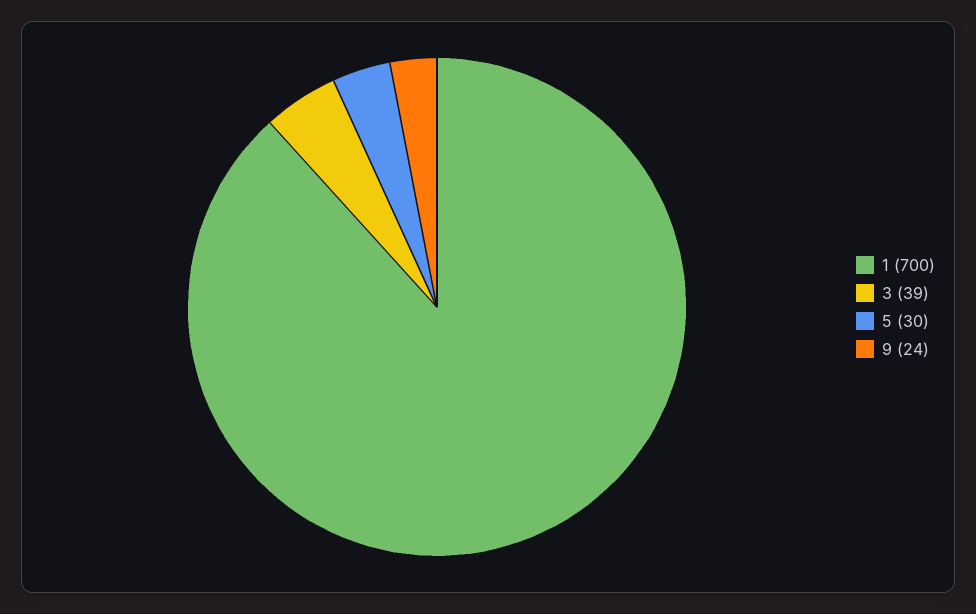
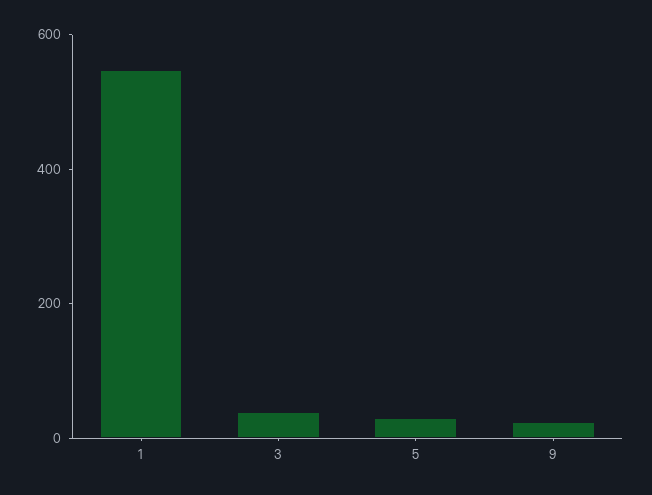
1: 700 -> 550

